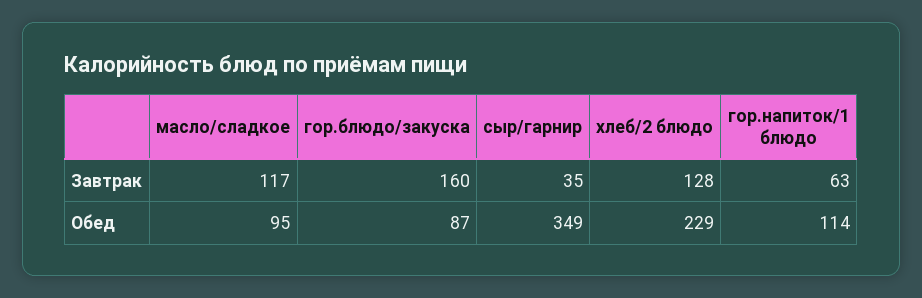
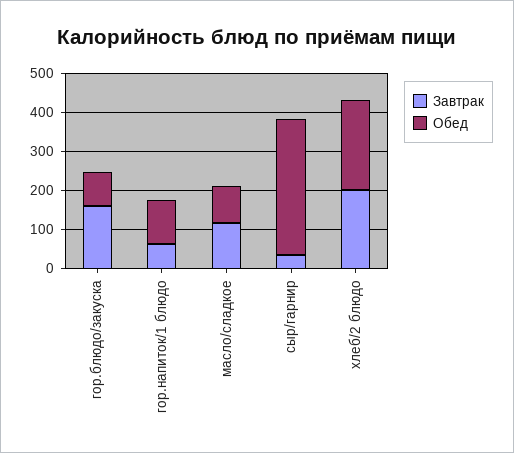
Завтрак, хлеб/2 блюдо: 128 -> 200

